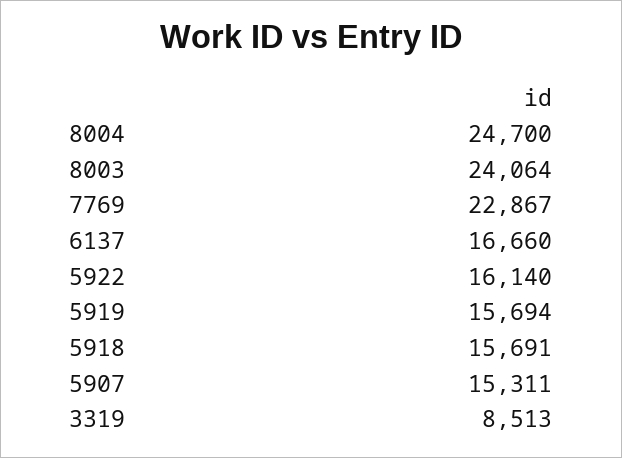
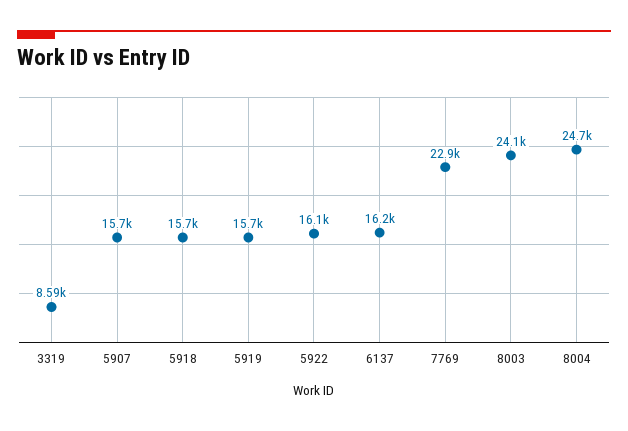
6137: 16660 -> 16200
5907: 15311 -> 15700
3319: 8513 -> 8590

